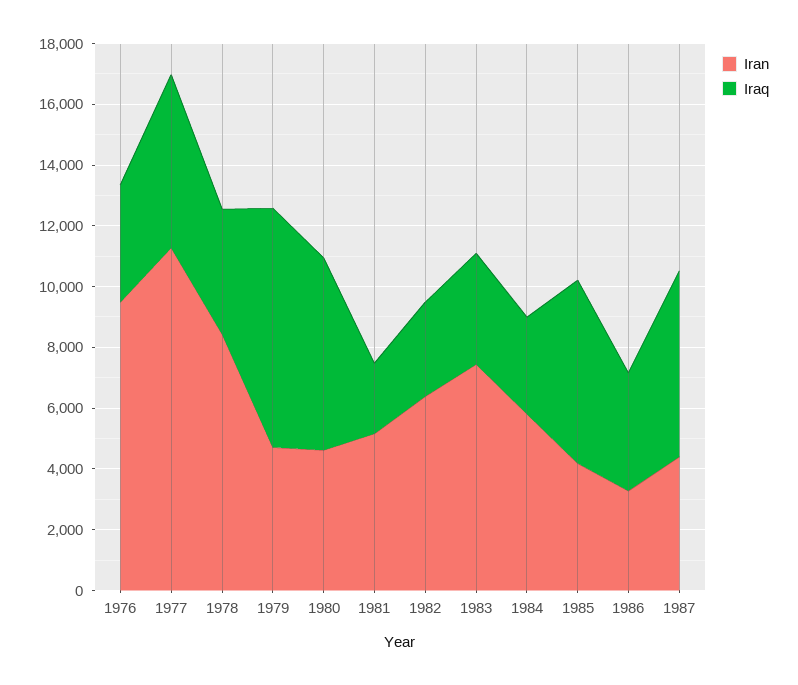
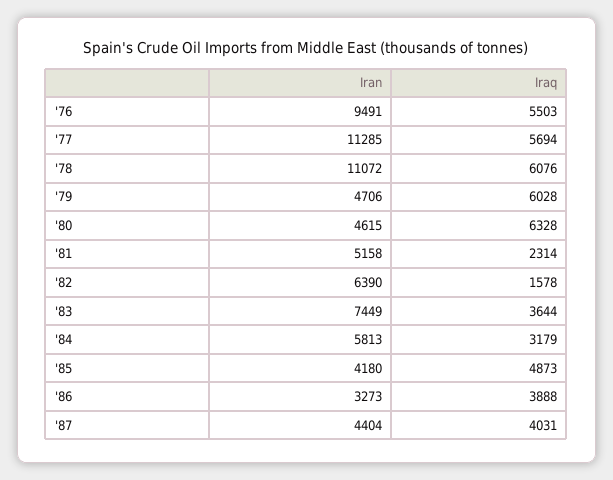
Iraq, 1976: 4000 -> 5503
Iran, 1978: 8500 -> 11072
Iraq, 1978: 4000 -> 6076
Iraq, 1979: 8000 -> 6028
Iraq, 1982: 3000 -> 1578
Iraq, 1985: 6000 -> 4873
Iraq, 1987: 6000 -> 4031

